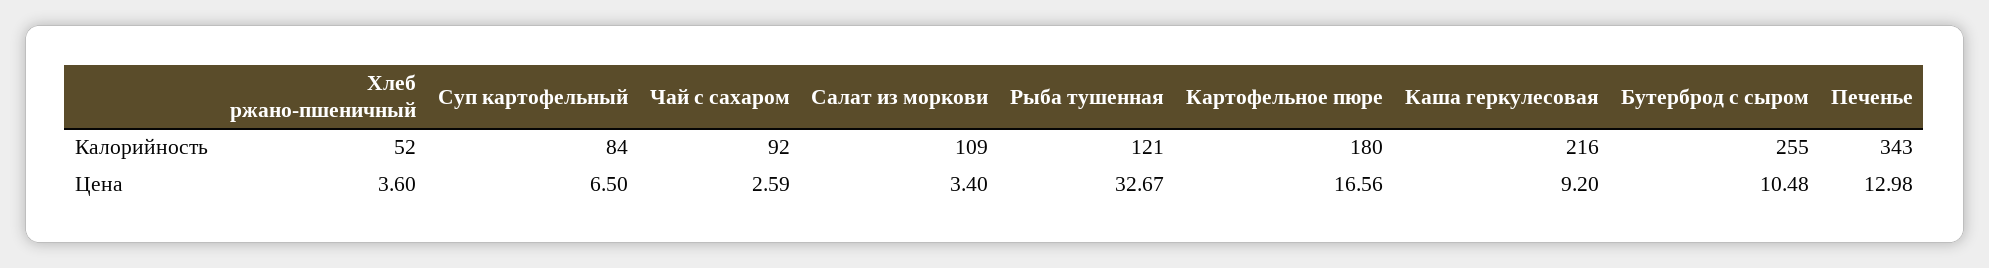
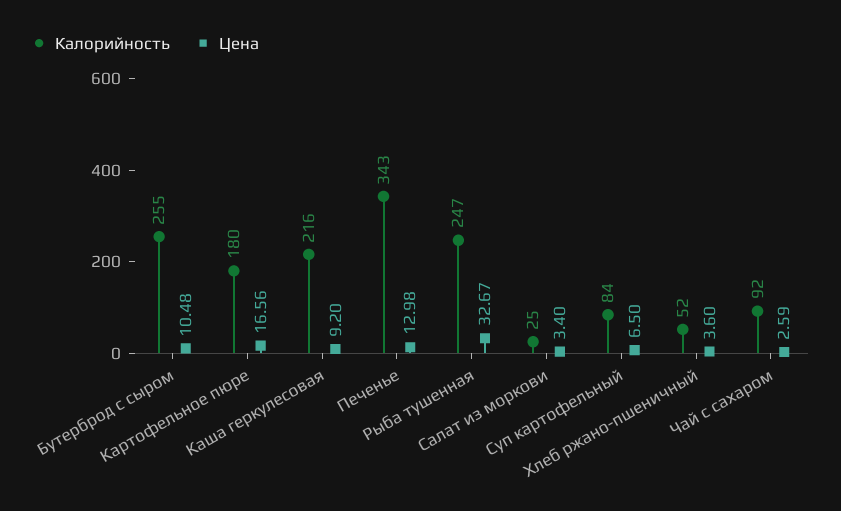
Калорийность, Салат из моркови: 109 -> 25
Калорийность, Рыба тушенная: 121 -> 247

